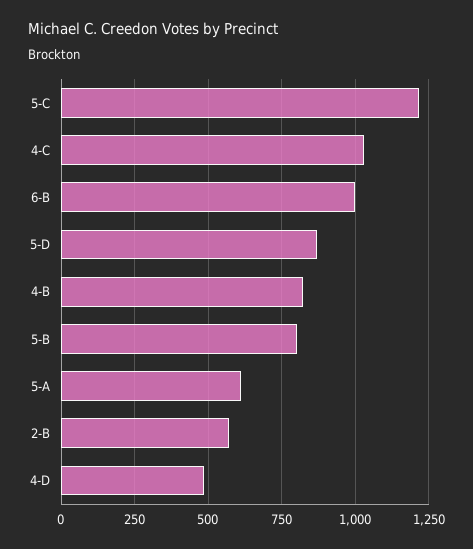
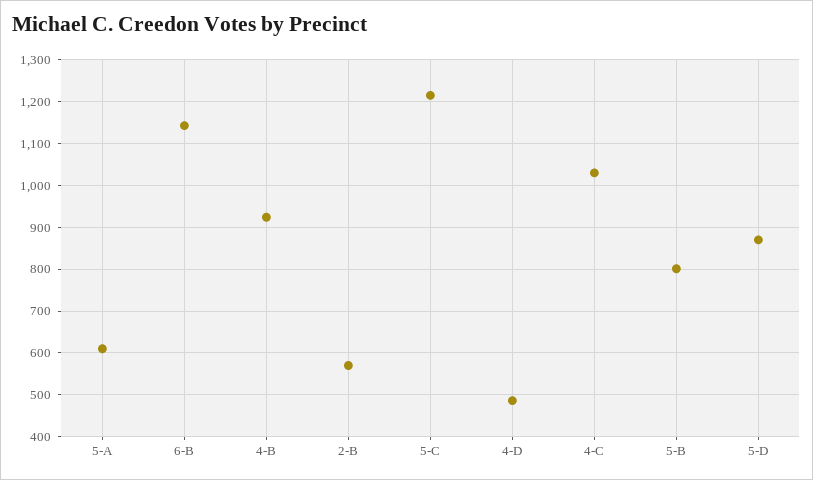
6-B: 1000 -> 1140
4-B: 825 -> 920

